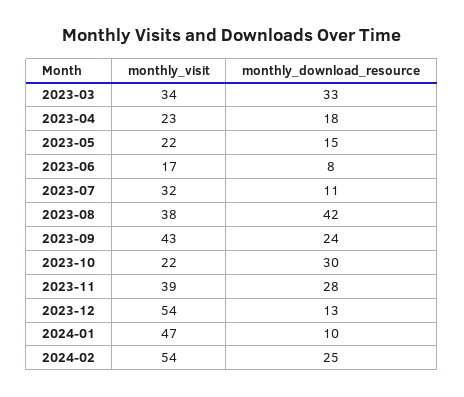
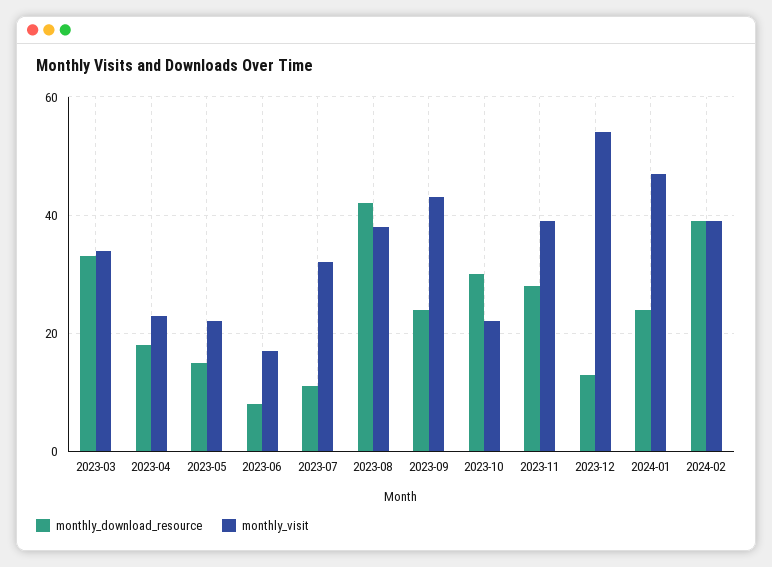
monthly_download_resource, 2024-01: 10 -> 25
monthly_visit, 2024-02: 54 -> 40
monthly_download_resource, 2024-02: 25 -> 40

